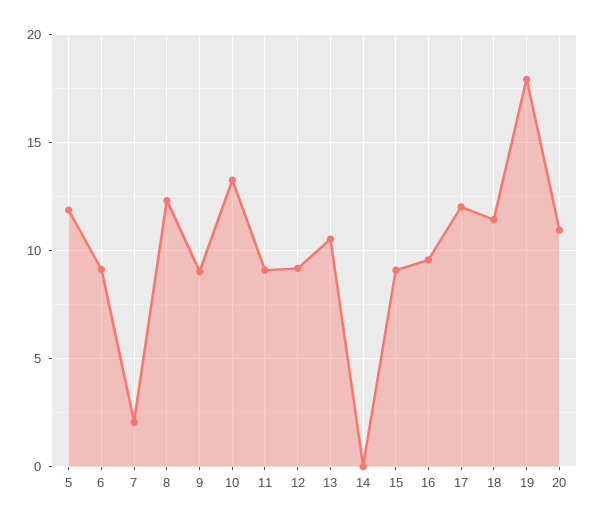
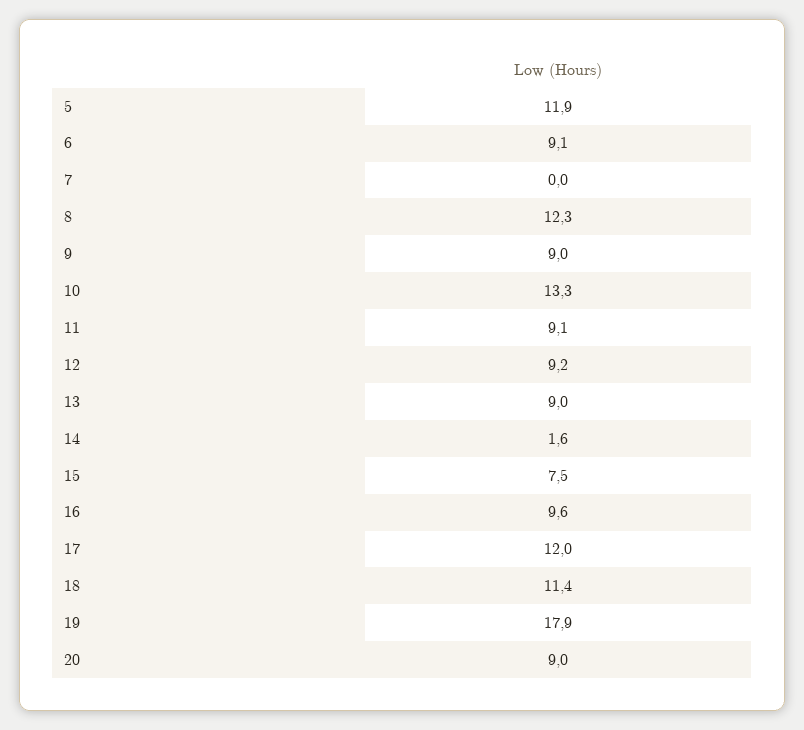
7: 2 -> 0
13: 10.5 -> 9
14: 0 -> 1.6
15: 9 -> 7.5
20: 11 -> 9

